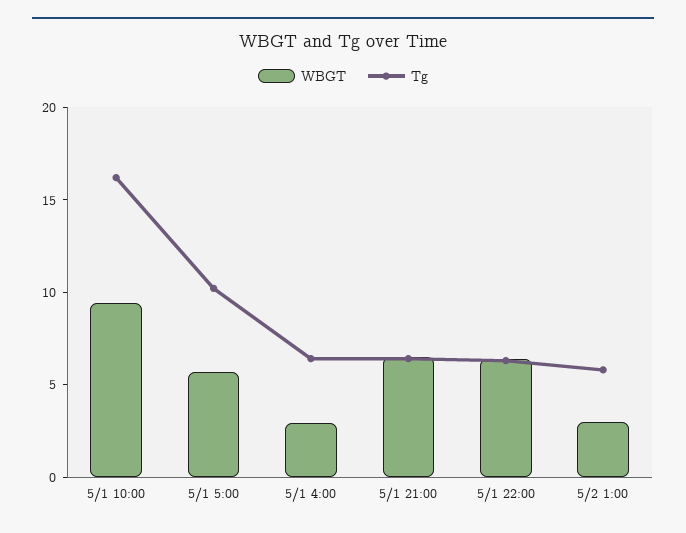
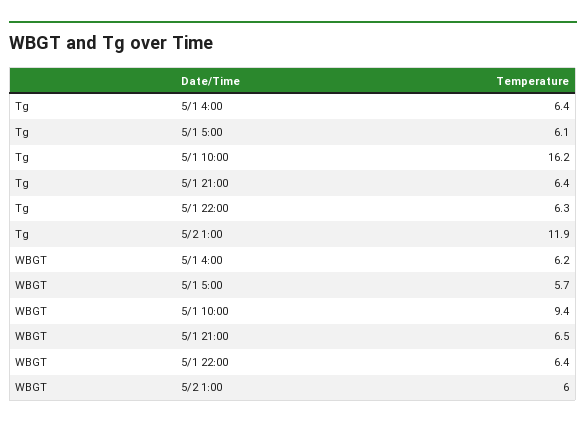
Tg, 5/1 5:00: 10 -> 6.1
WBGT, 5/1 4:00: 3 -> 6.2
WBGT, 5/2 1:00: 3 -> 6
Tg, 5/2 1:00: 6 -> 11.9

